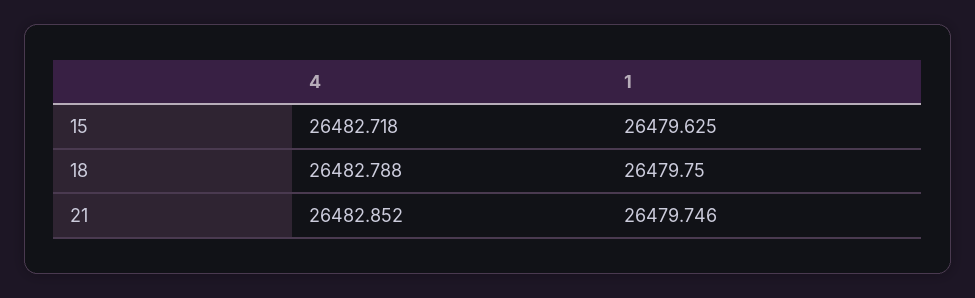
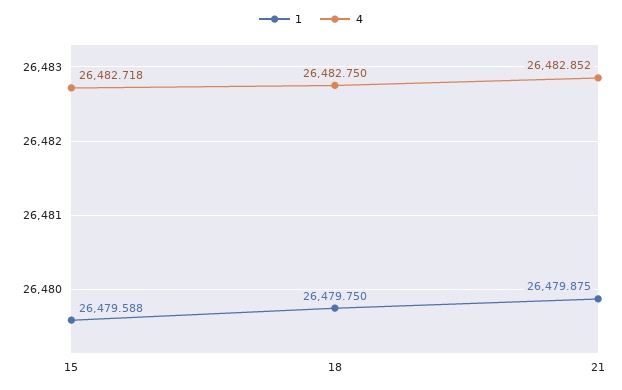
1, 15: 26479.625 -> 26479.588
4, 18: 26482.788 -> 26482.75
1, 21: 26479.746 -> 26479.875

